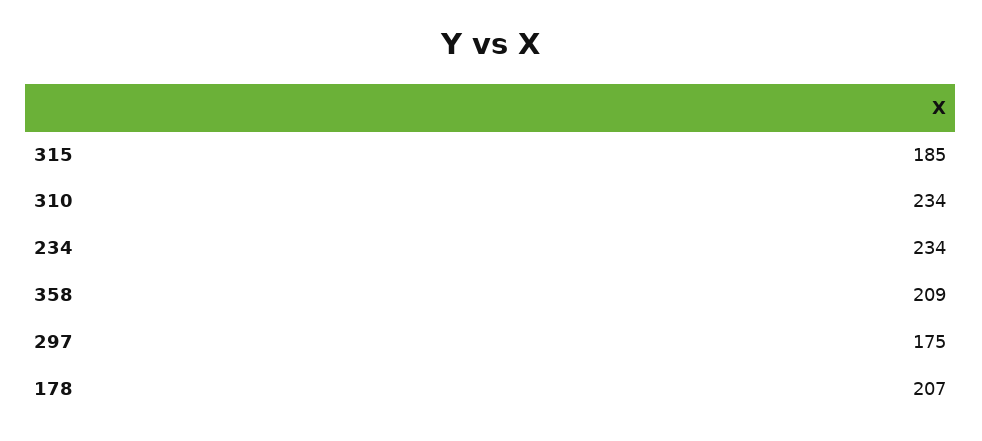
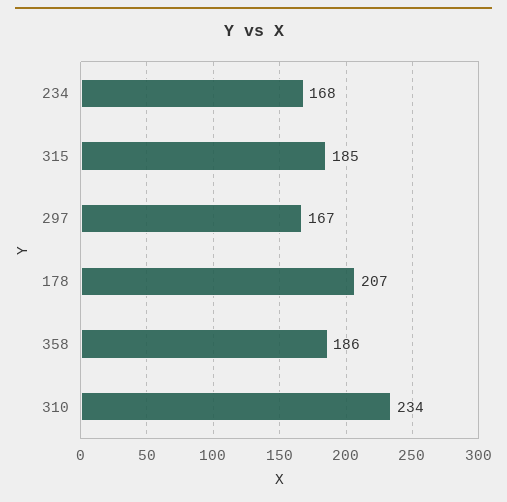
234: 234 -> 168
358: 209 -> 186
297: 175 -> 167

